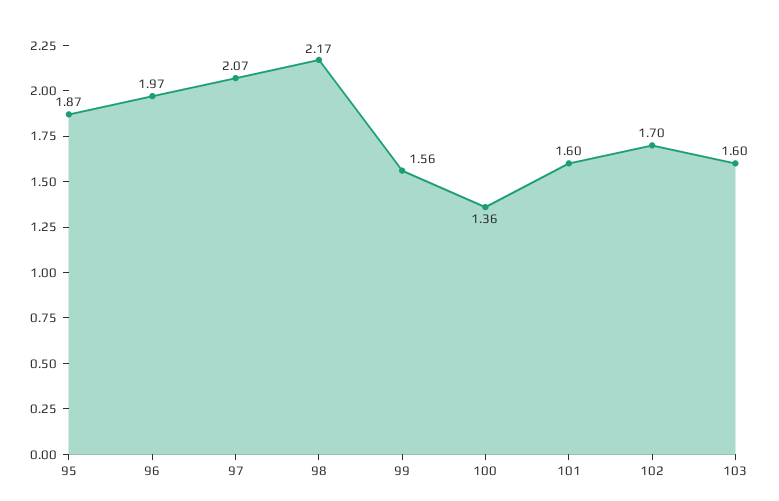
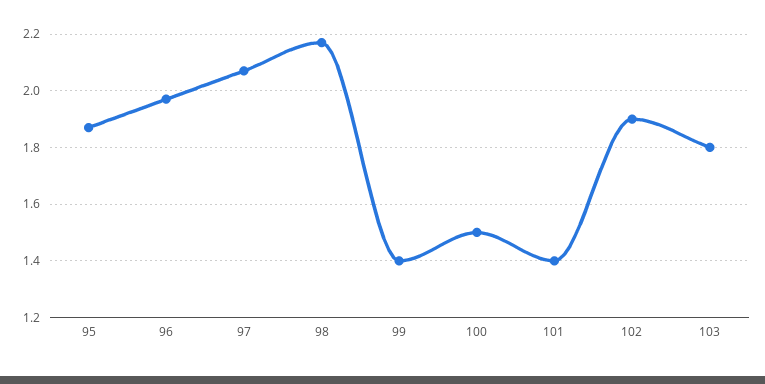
99: 1.56 -> 1.4
100: 1.36 -> 1.5
101: 1.6 -> 1.4
102: 1.7 -> 1.9
103: 1.6 -> 1.8

